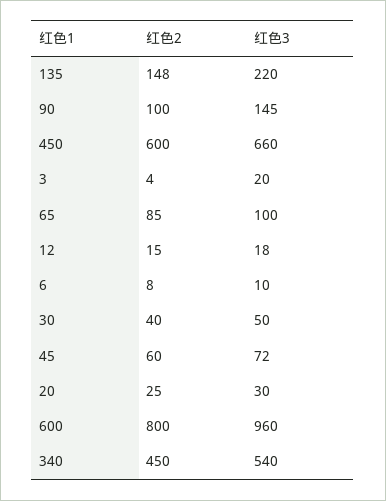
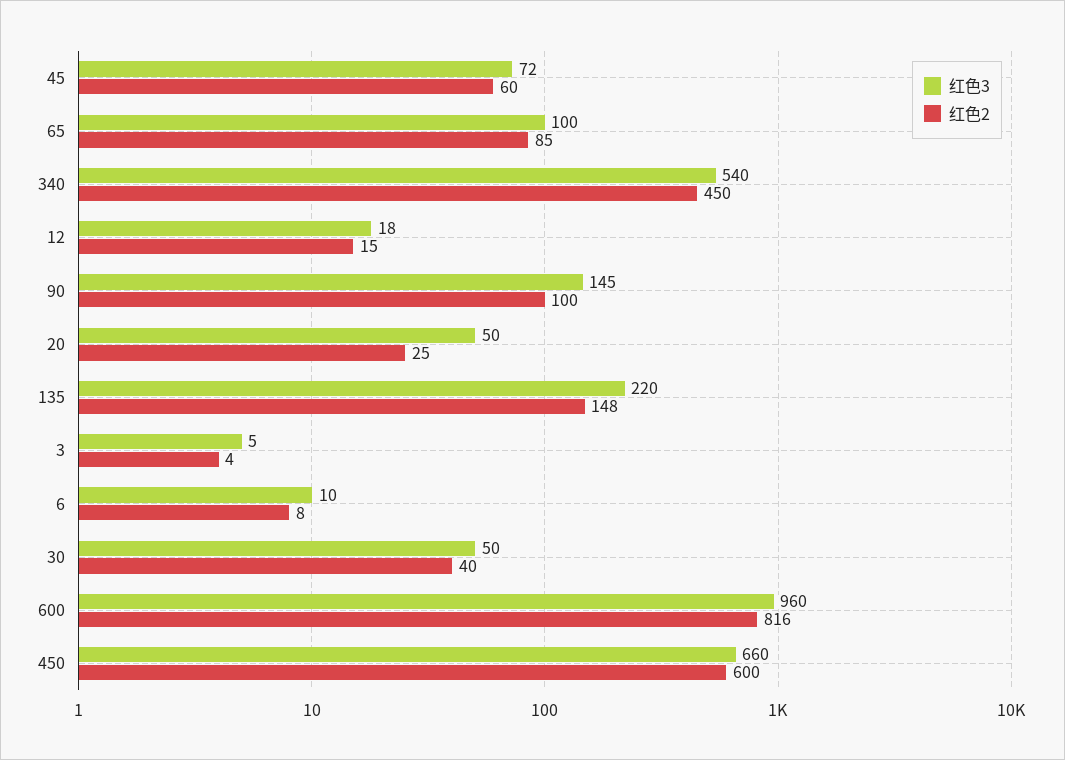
红色3, 3: 20 -> 5
红色3, 20: 30 -> 50
红色2, 600: 800 -> 816

